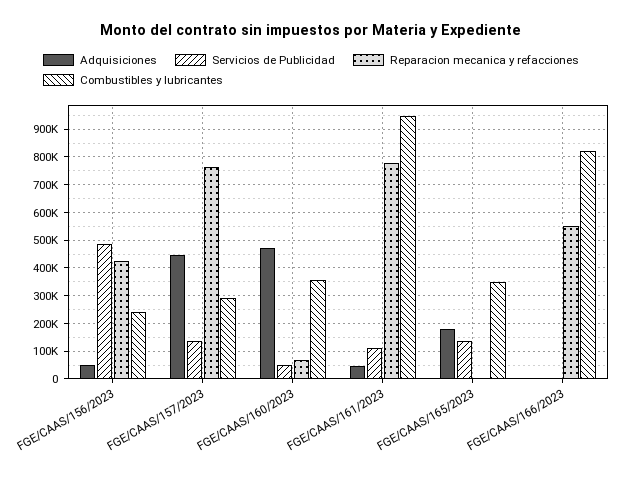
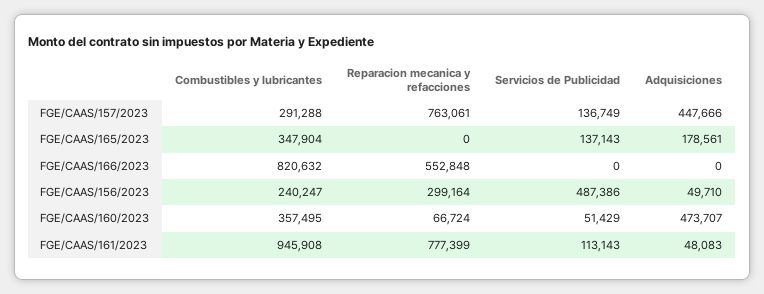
Reparacion mecanica y refacciones, FGE/CAAS/156/2023: 425000 -> 299164

